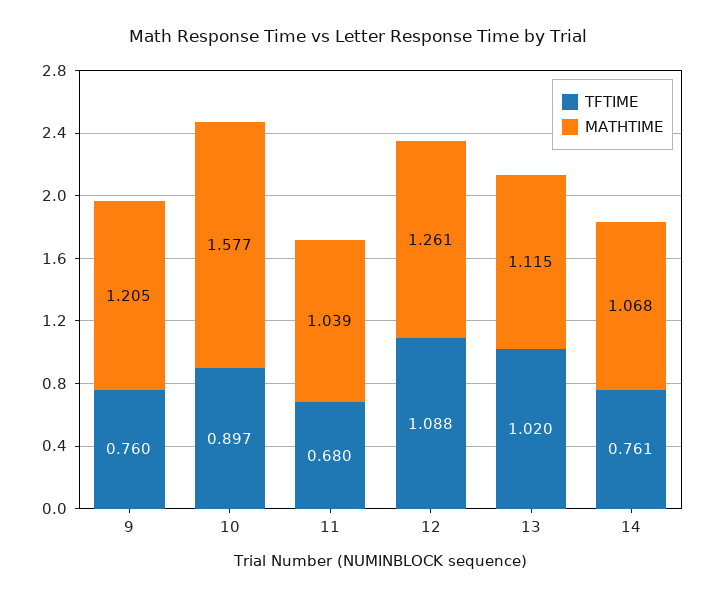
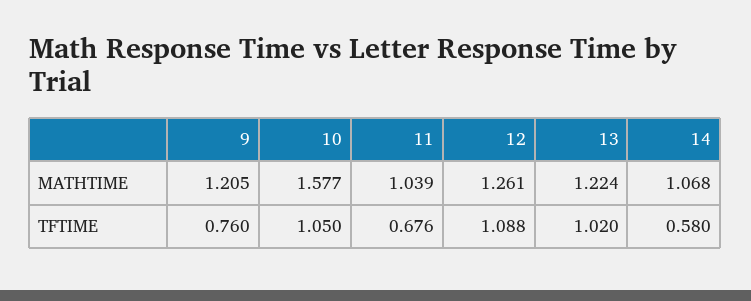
TFTIME, 10: 0.897 -> 1.05
TFTIME, 11: 0.68 -> 0.676
MATHTIME, 13: 1.115 -> 1.224
TFTIME, 14: 0.761 -> 0.58

